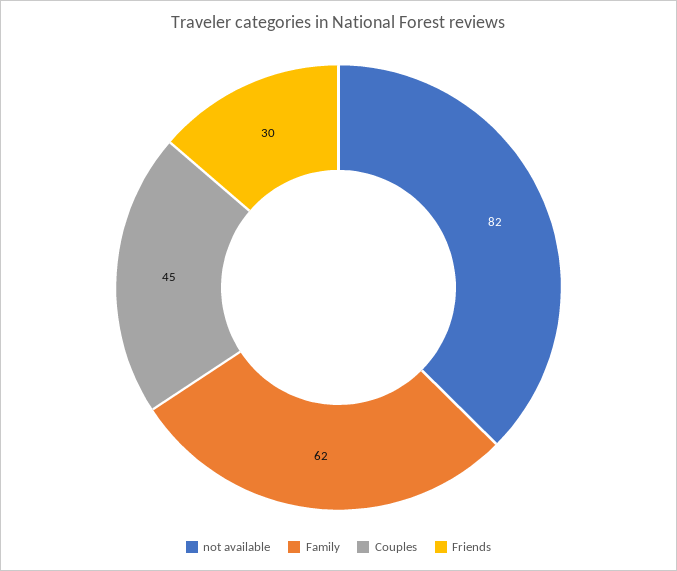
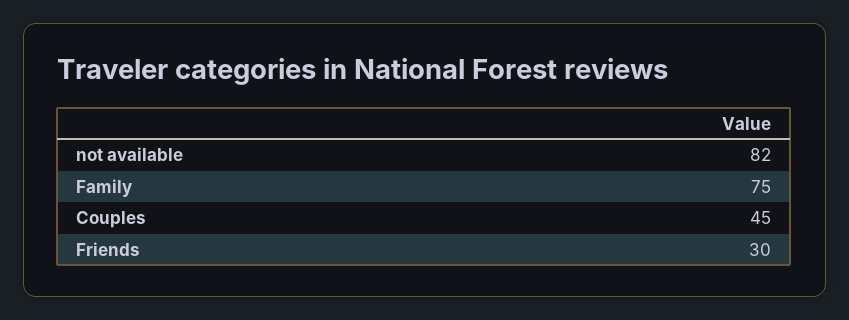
Family: 62 -> 75

